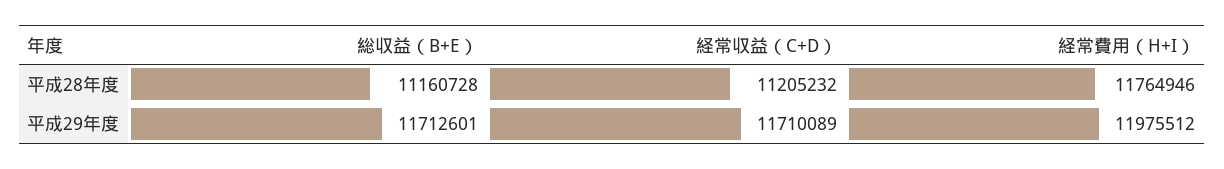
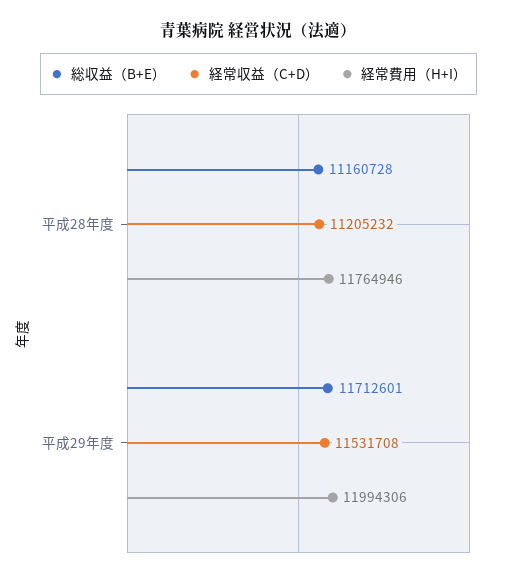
経常収益（C+D）, 平成29年度: 11710089 -> 11531708
経常費用（H+I）, 平成29年度: 11975512 -> 11994306

